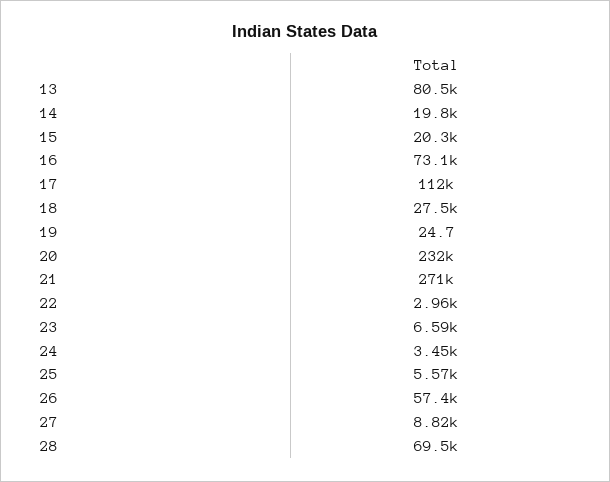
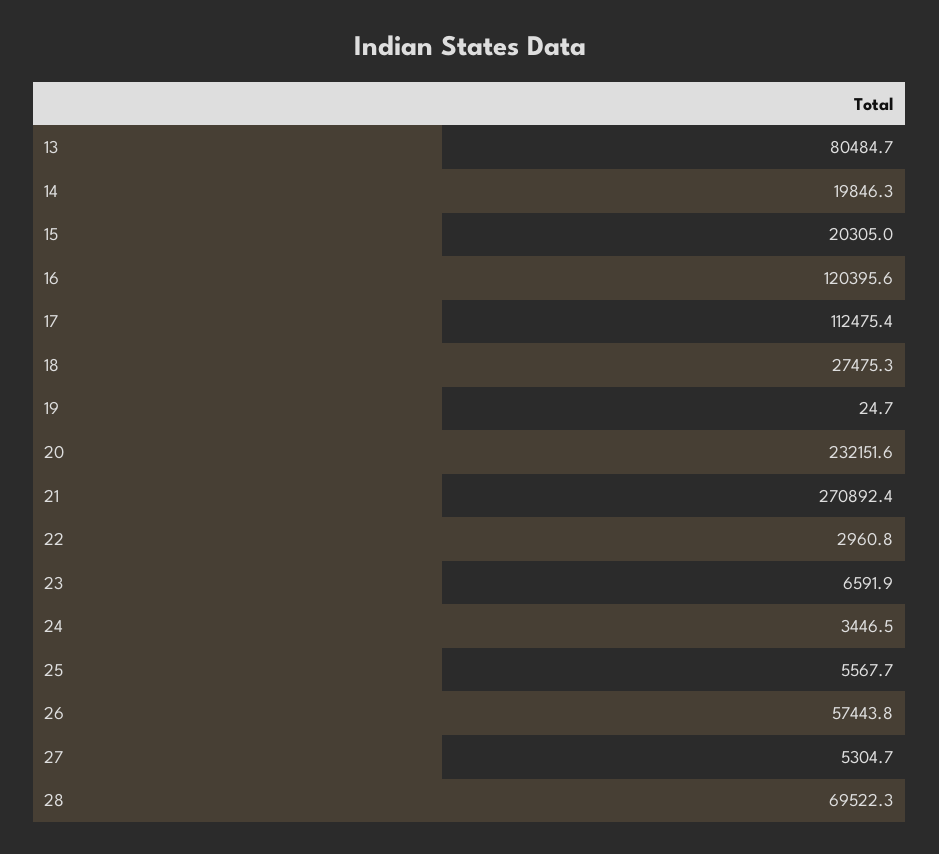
16: 73100 -> 120395.6
27: 8820 -> 5304.7

